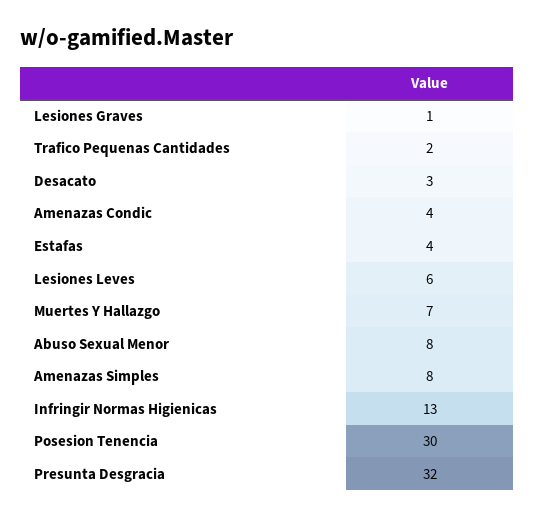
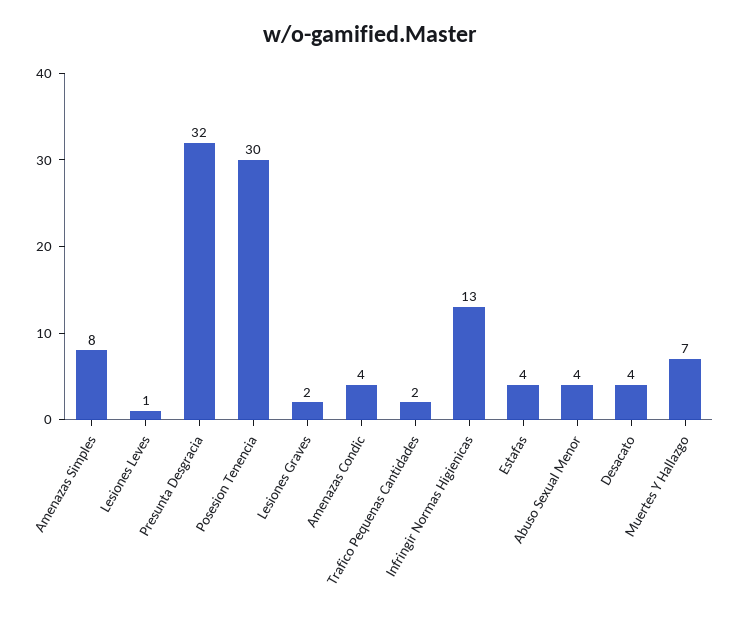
Lesiones Graves: 1 -> 2
Desacato: 3 -> 4
Lesiones Leves: 6 -> 1
Abuso Sexual Menor: 8 -> 4

